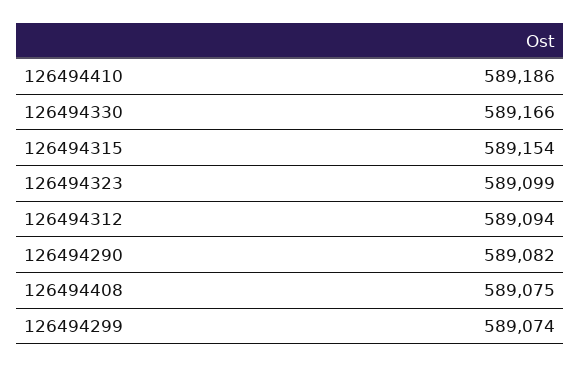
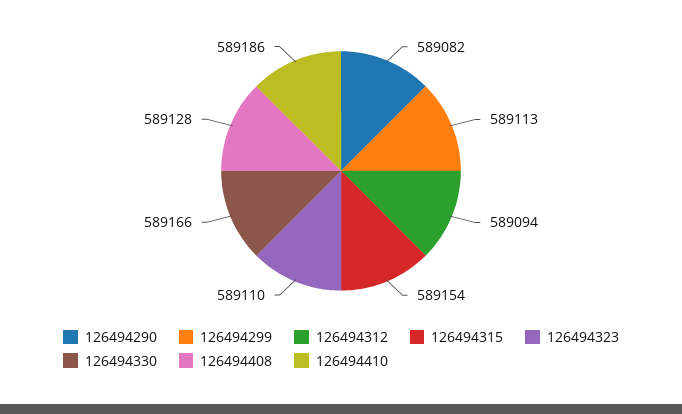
126494323: 589099 -> 589110
126494408: 589075 -> 589128
126494299: 589074 -> 589113

